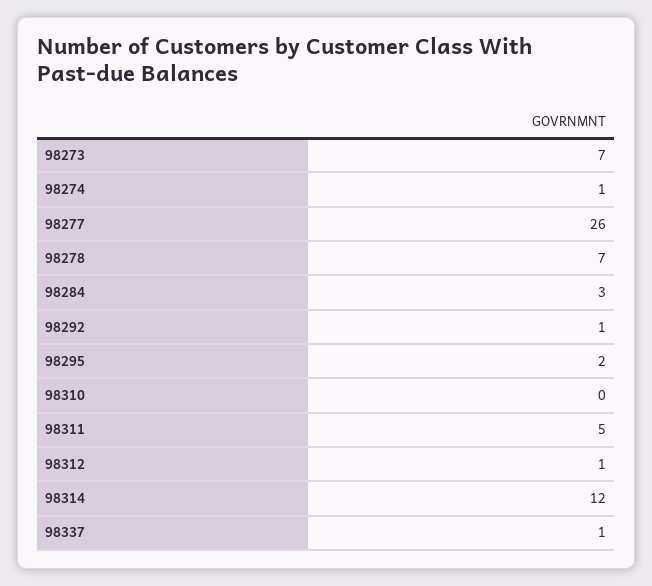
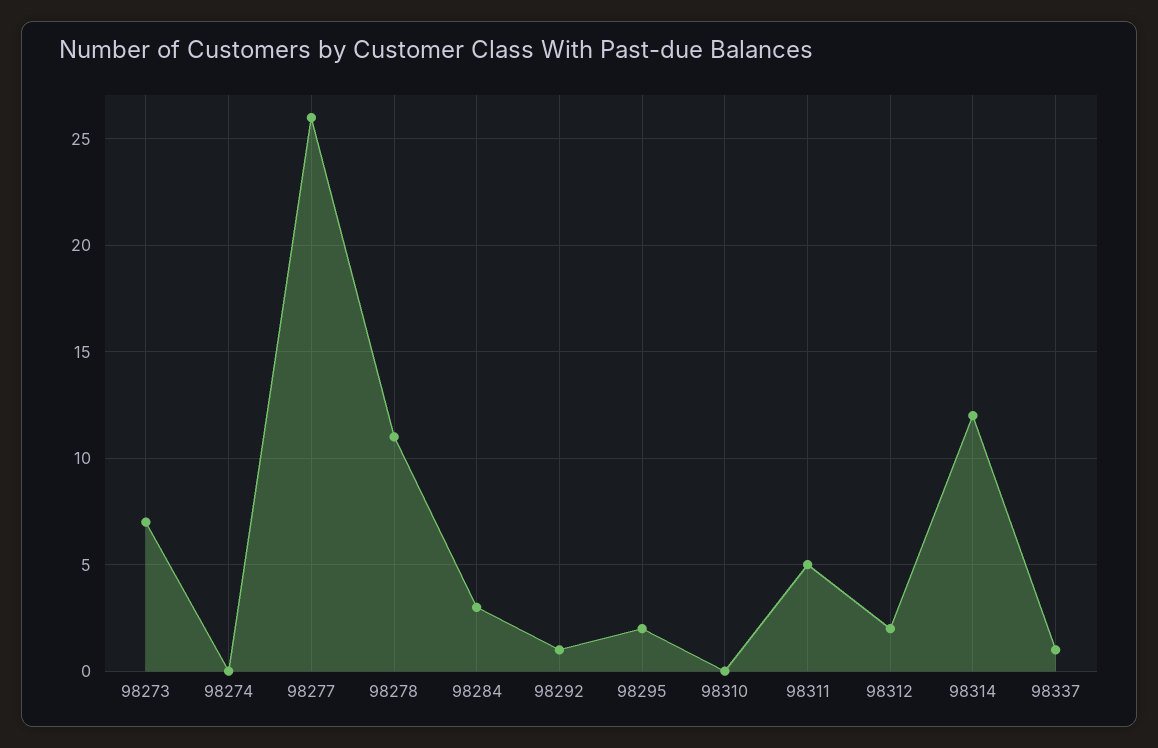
98274: 1 -> 0
98278: 7 -> 11
98312: 1 -> 2

